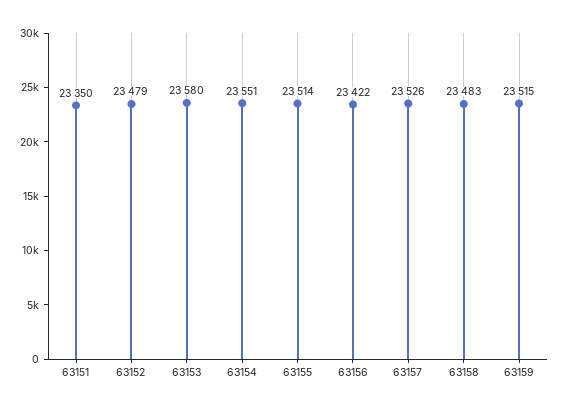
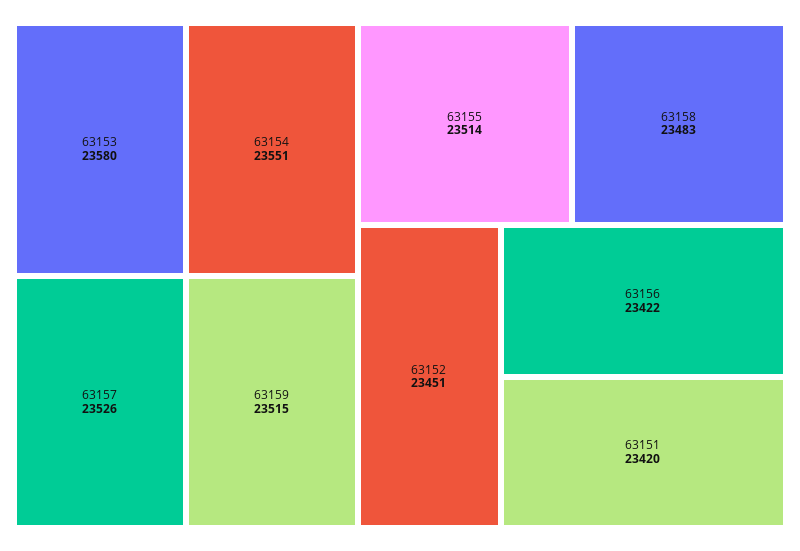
63151: 23350 -> 23420
63152: 23479 -> 23451

